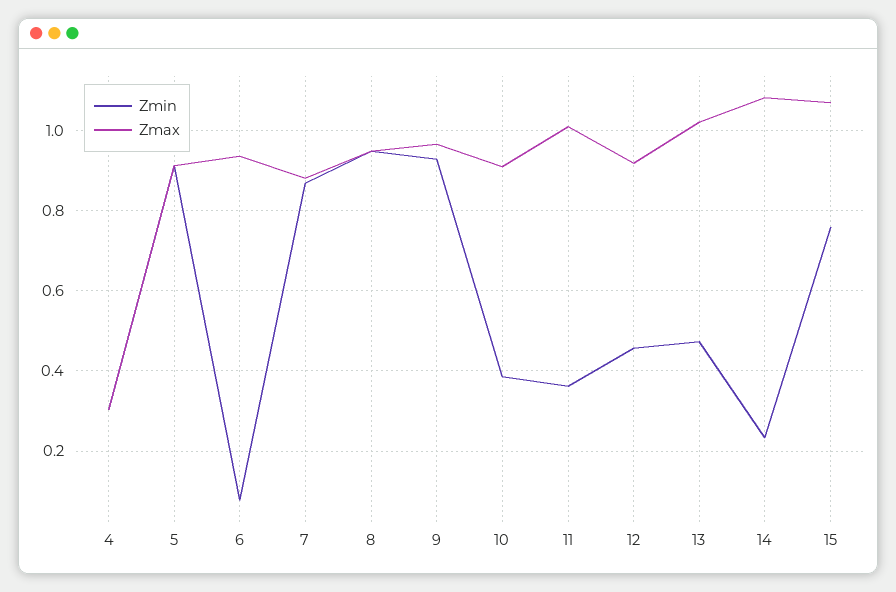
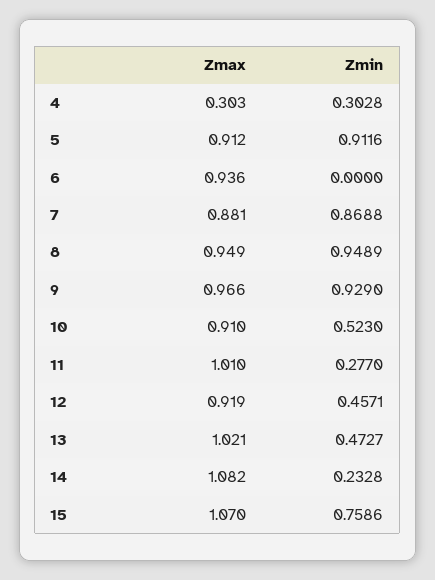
Zmin, 6: 0.08 -> 0
Zmin, 10: 0.38 -> 0.523
Zmin, 11: 0.36 -> 0.277

